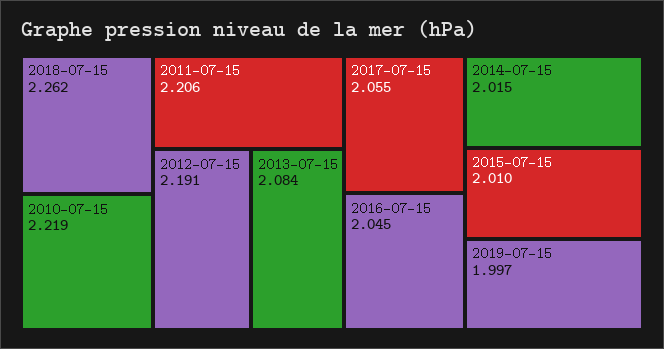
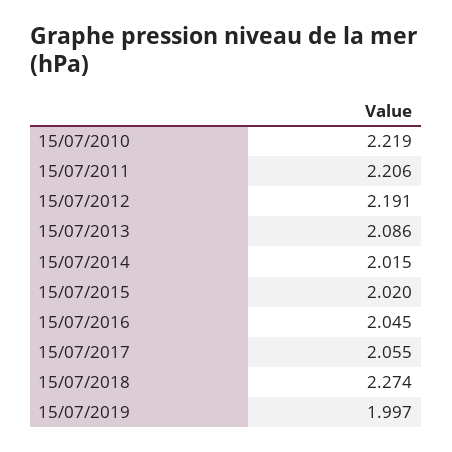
2018-07-15: 2.262 -> 2.274
2013-07-15: 2.084 -> 2.086
2015-07-15: 2.01 -> 2.02

